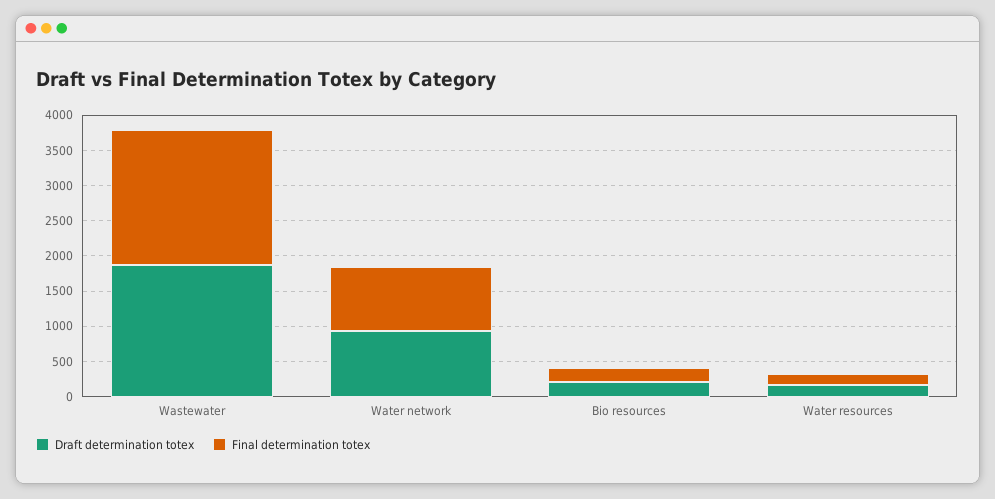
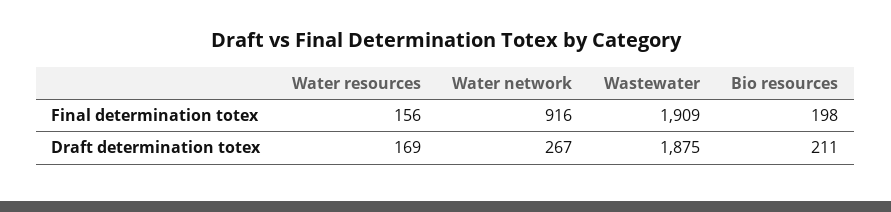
Draft determination totex, Water network: 1000 -> 267

